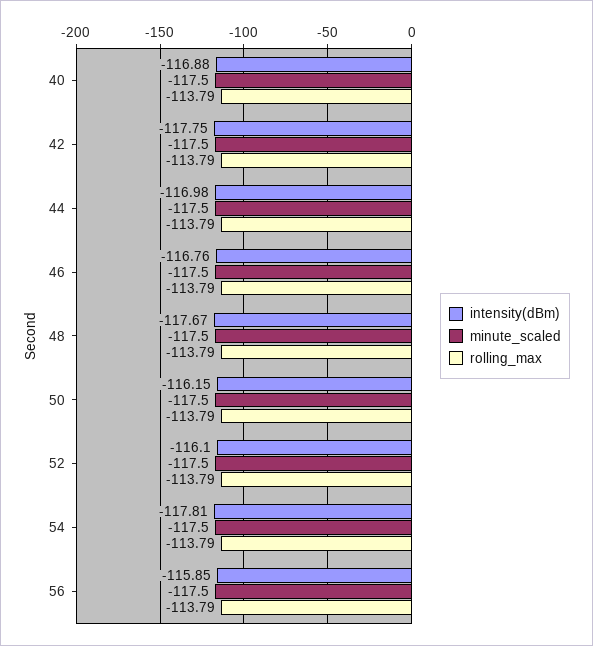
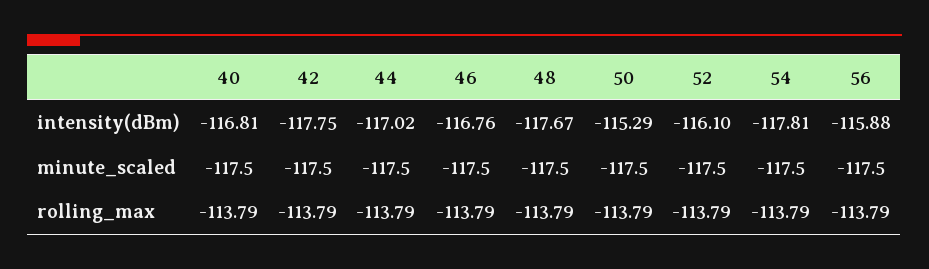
intensity(dBm), 40: -116.88 -> -116.81
intensity(dBm), 44: -116.98 -> -117.02
intensity(dBm), 50: -116.15 -> -115.29
intensity(dBm), 56: -115.85 -> -115.88

